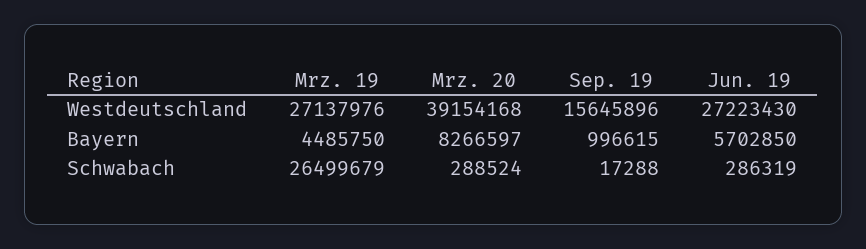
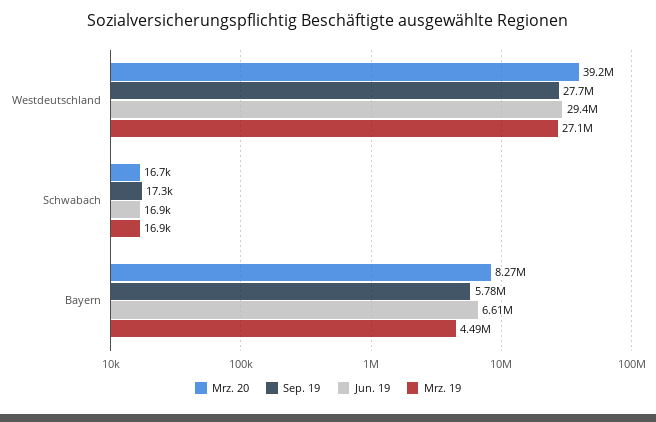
Sep. 19, Westdeutschland: 15645896 -> 27700000
Jun. 19, Westdeutschland: 27223430 -> 29400000
Sep. 19, Bayern: 996615 -> 5780000
Jun. 19, Bayern: 5702850 -> 6610000
Mrz. 19, Schwabach: 26499679 -> 16900
Mrz. 20, Schwabach: 288524 -> 16700
Jun. 19, Schwabach: 286319 -> 16900

